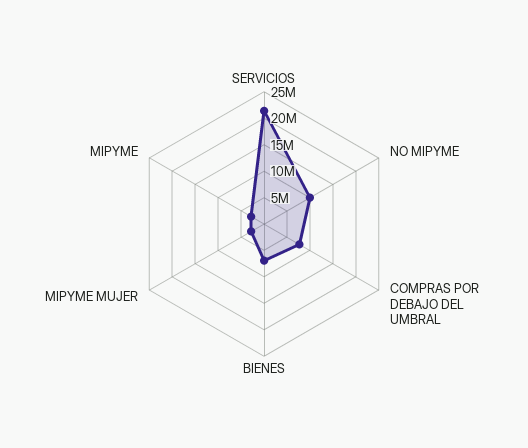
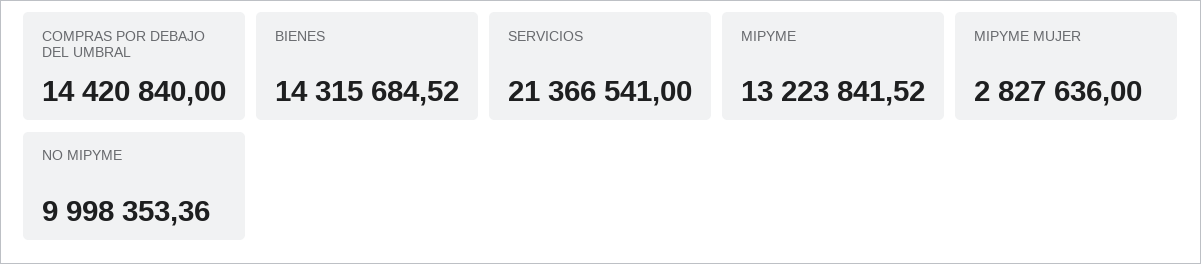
COMPRAS POR DEBAJO DEL UMBRAL: 7500000 -> 14420840
BIENES: 7500000 -> 14315684.52
MIPYME: 2500000 -> 13223841.52

